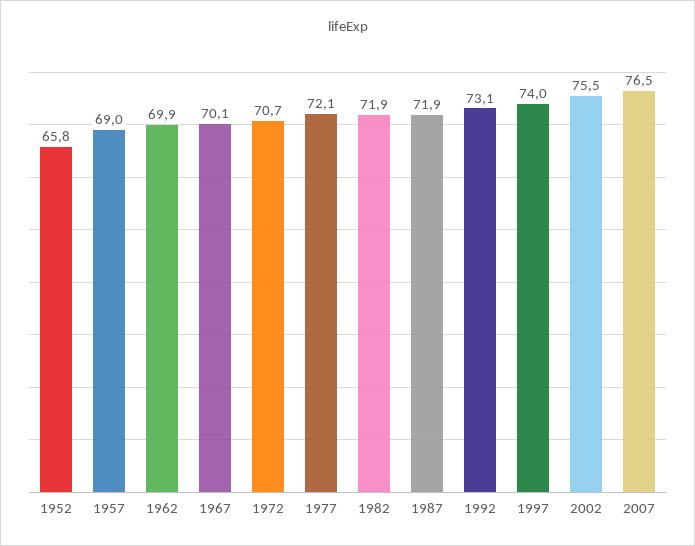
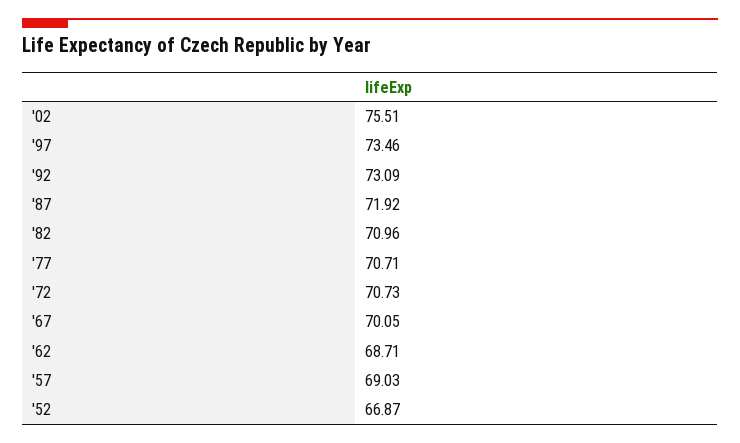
1952: 65.8 -> 66.87
1962: 69.9 -> 68.71
1977: 72.1 -> 70.71
1982: 71.9 -> 70.96
1997: 74 -> 73.46
2007: 76.5 -> none

